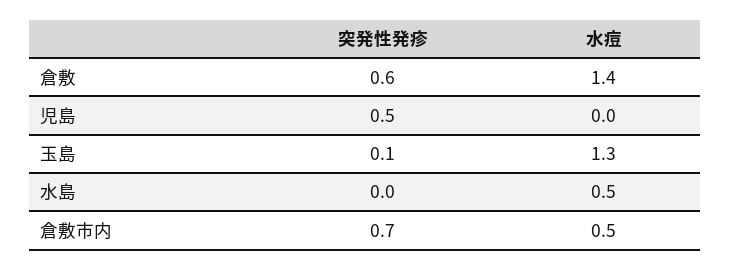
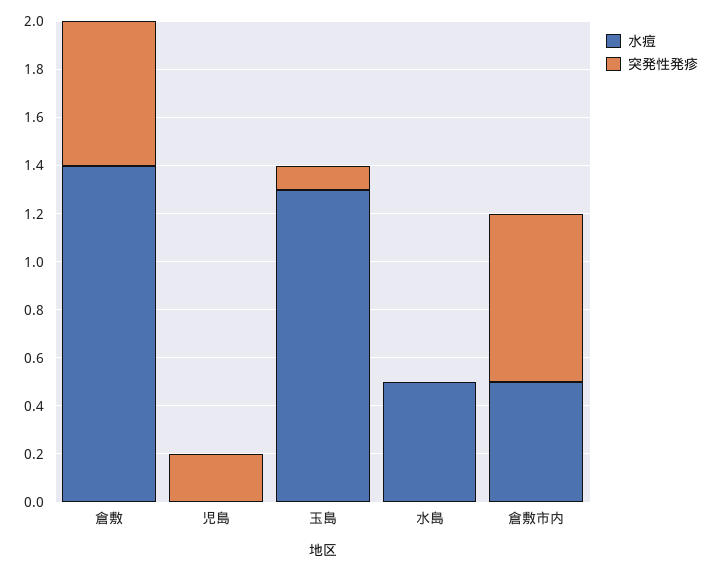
突発性発疹, 児島: 0.5 -> 0.2

